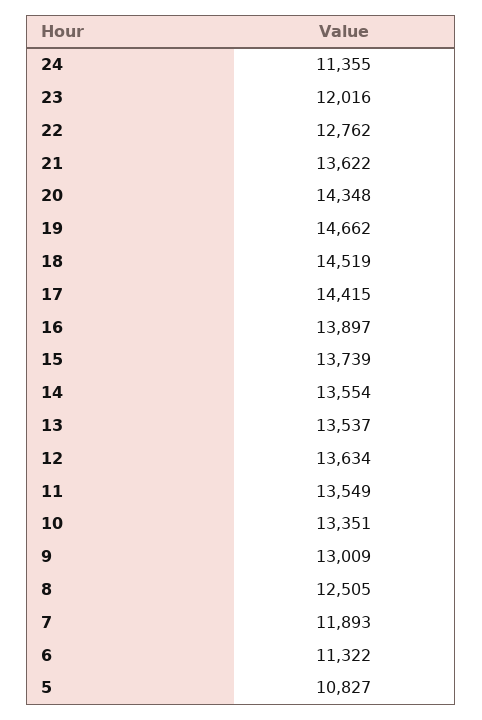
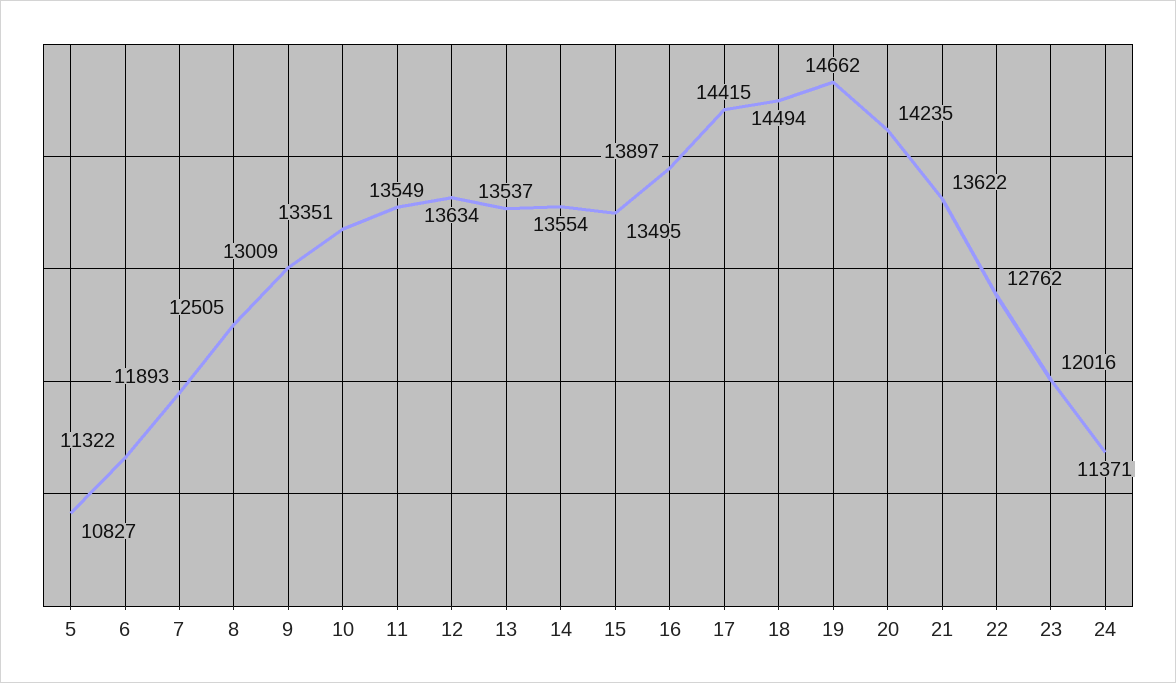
24: 11355 -> 11371
20: 14348 -> 14235
18: 14519 -> 14494
15: 13739 -> 13495

